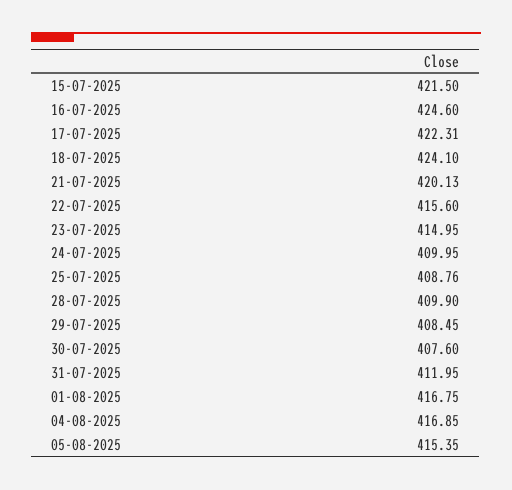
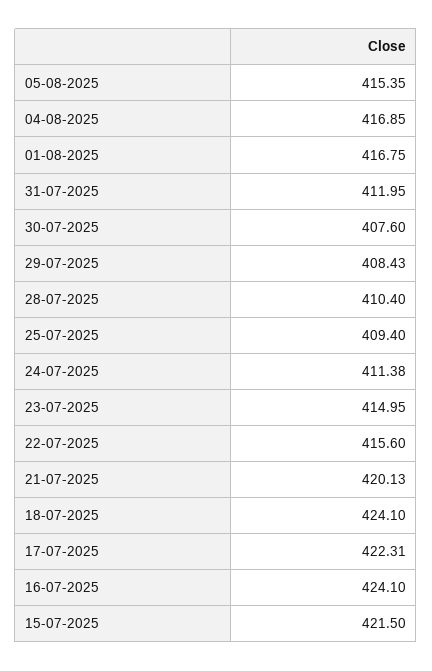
16-07-2025: 424.6 -> 424.1
24-07-2025: 409.95 -> 411.38
25-07-2025: 408.76 -> 409.4
28-07-2025: 409.9 -> 410.4
29-07-2025: 408.45 -> 408.43

